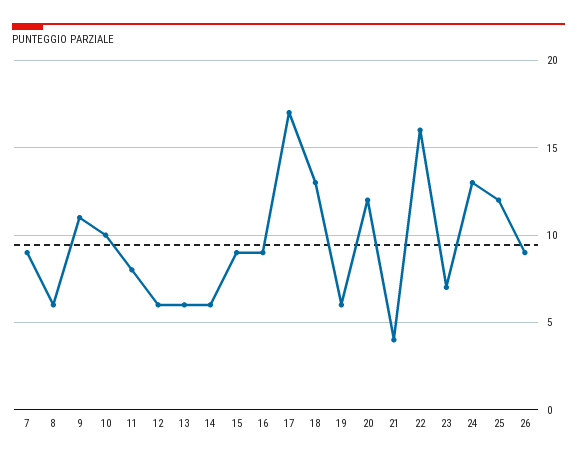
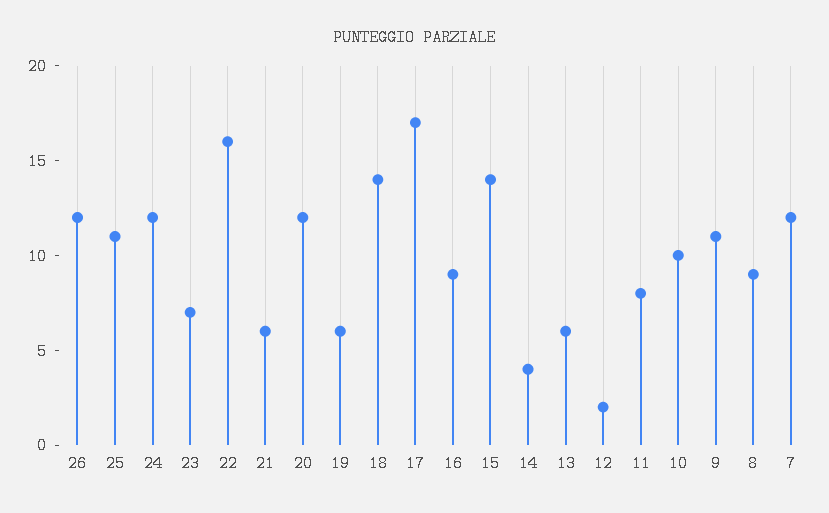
7: 9 -> 12
8: 6 -> 9
12: 6 -> 2
14: 6 -> 4
15: 9 -> 14
18: 13 -> 14
21: 4 -> 6
24: 13 -> 12
25: 12 -> 11
26: 9 -> 12

